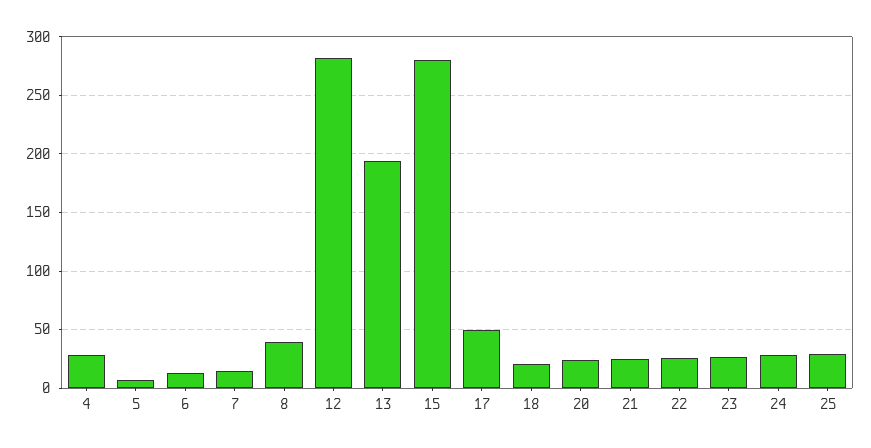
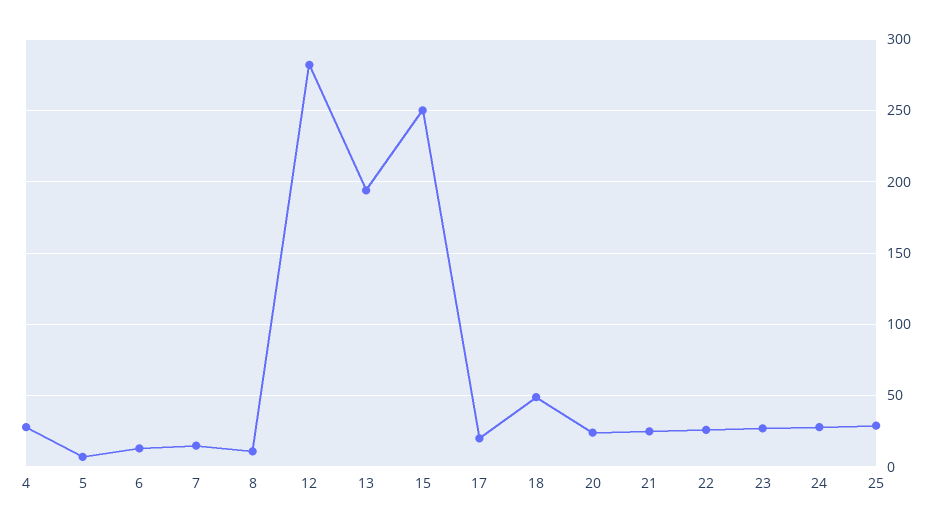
8: 40 -> 10
15: 280 -> 250
17: 50 -> 20
18: 20 -> 50

